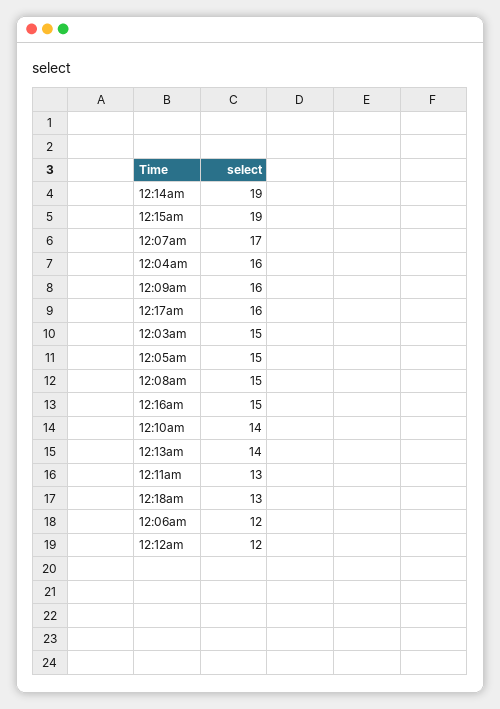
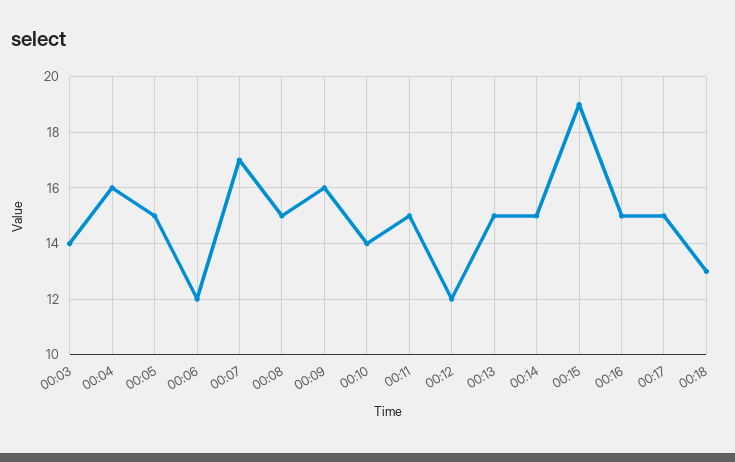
12:14am: 19 -> 15
12:17am: 16 -> 15
12:03am: 15 -> 14
12:13am: 14 -> 15
12:11am: 13 -> 15

